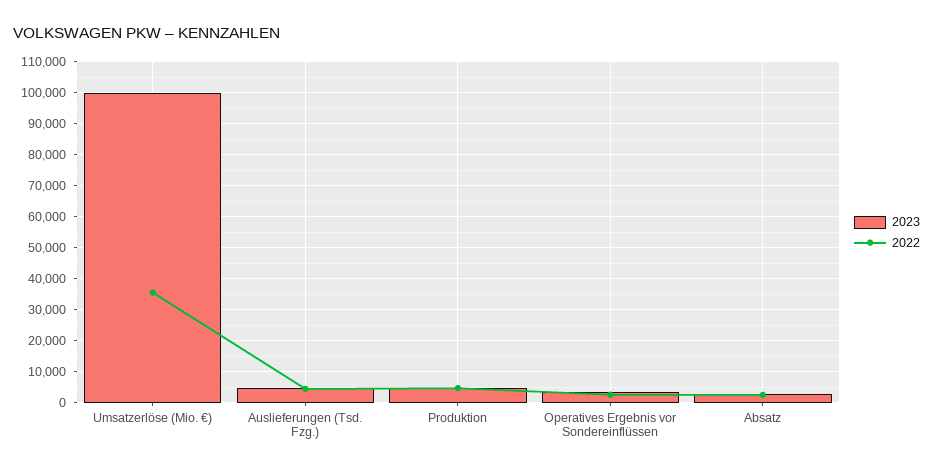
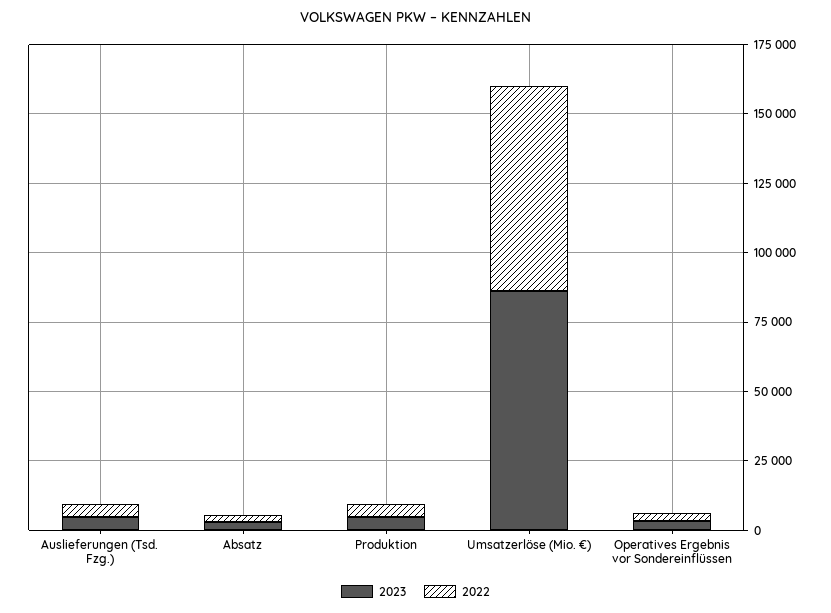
2023, Umsatzerlöse (Mio. €): 100000 -> 85000
2022, Umsatzerlöse (Mio. €): 36000 -> 75000

